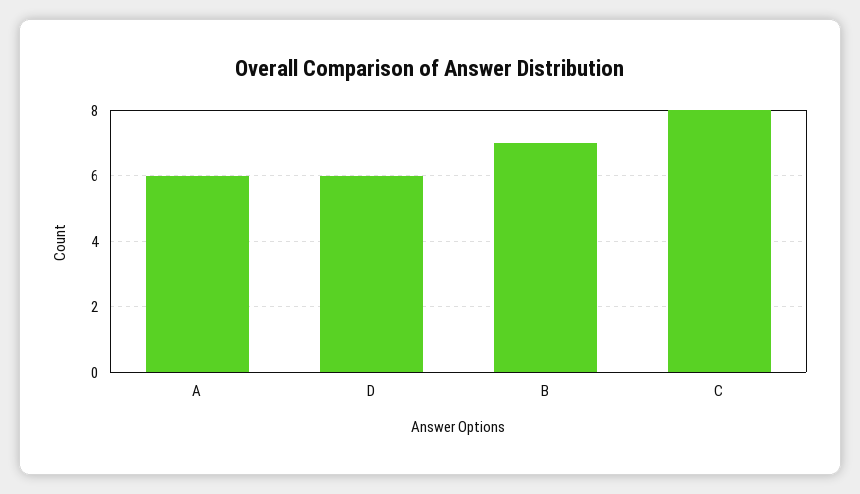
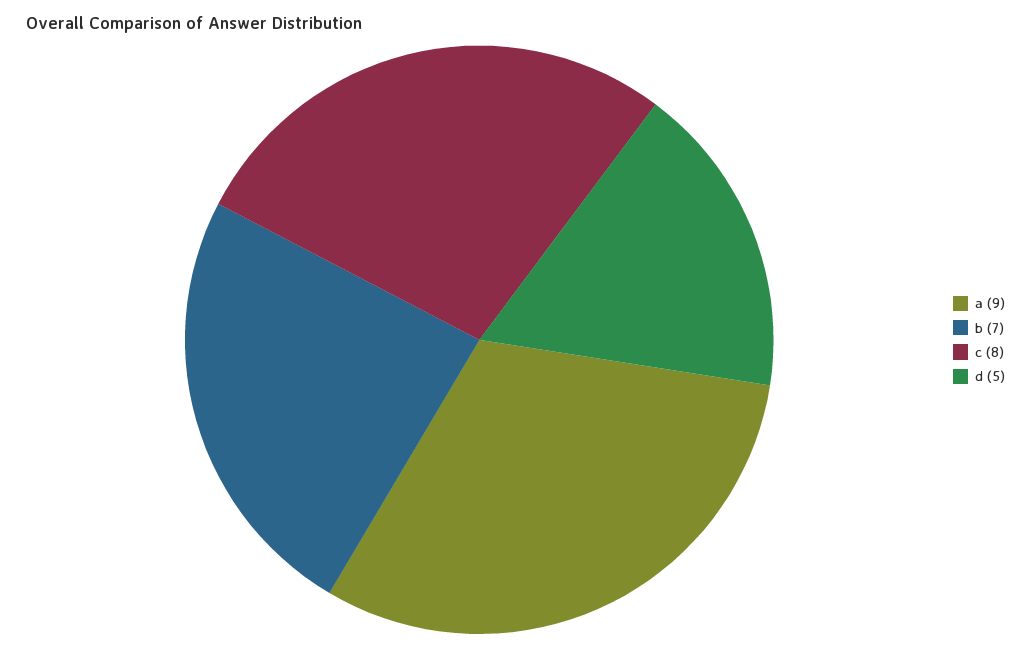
A: 6 -> 9
D: 6 -> 5

